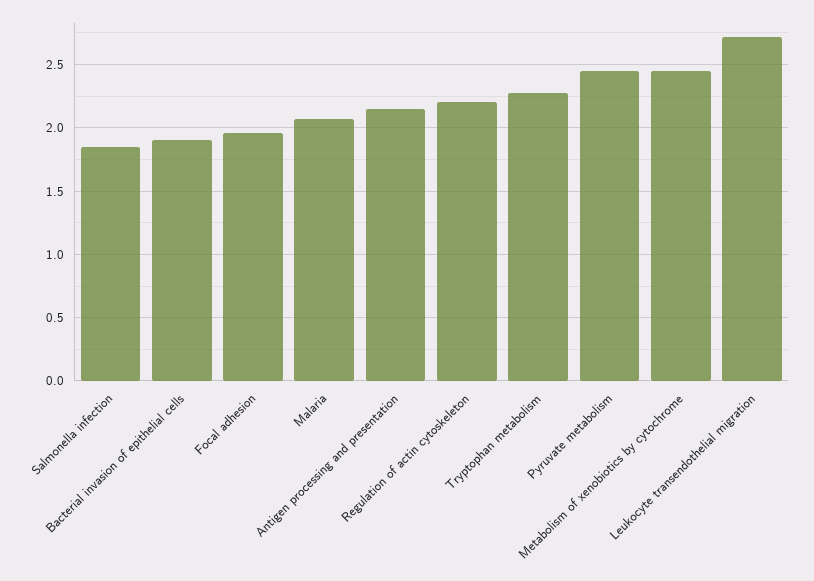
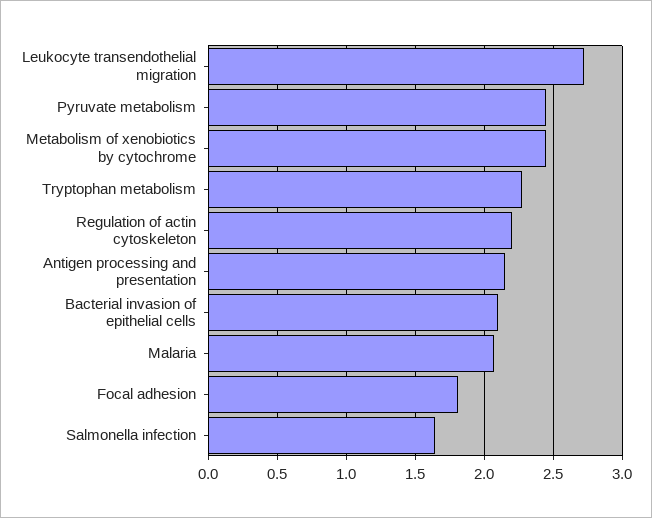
Salmonella infection: 1.85 -> 1.65
Bacterial invasion of epithelial cells: 1.9 -> 2.1
Focal adhesion: 1.95 -> 1.8

